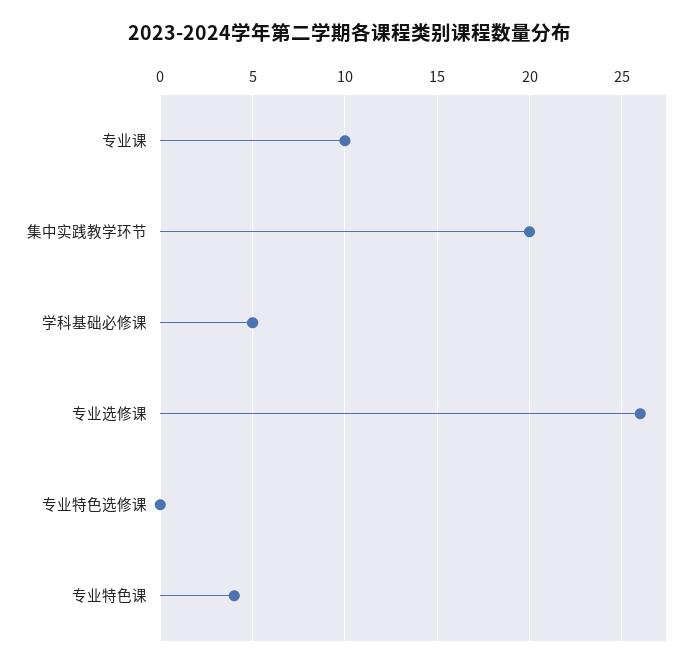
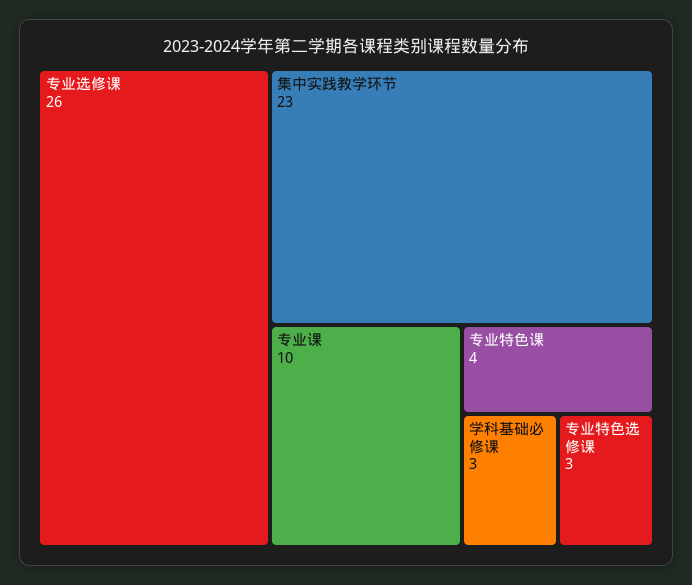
集中实践教学环节: 20 -> 23
学科基础必修课: 5 -> 3
专业特色选修课: 0 -> 3

